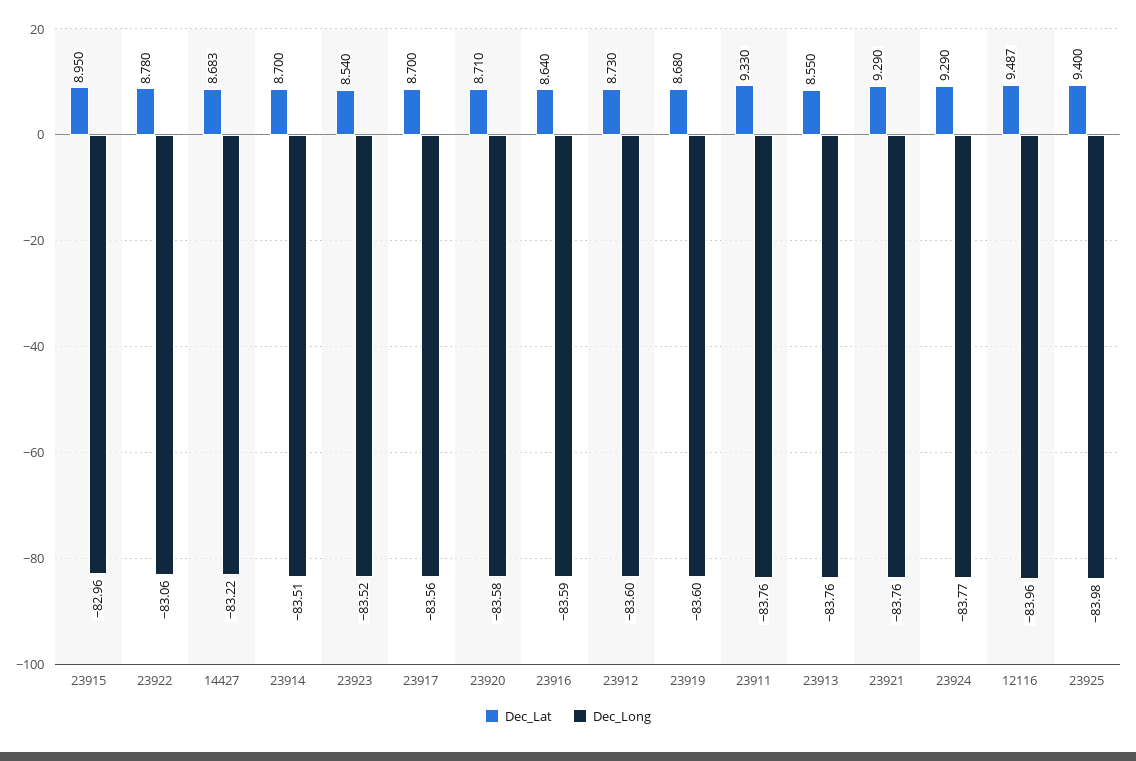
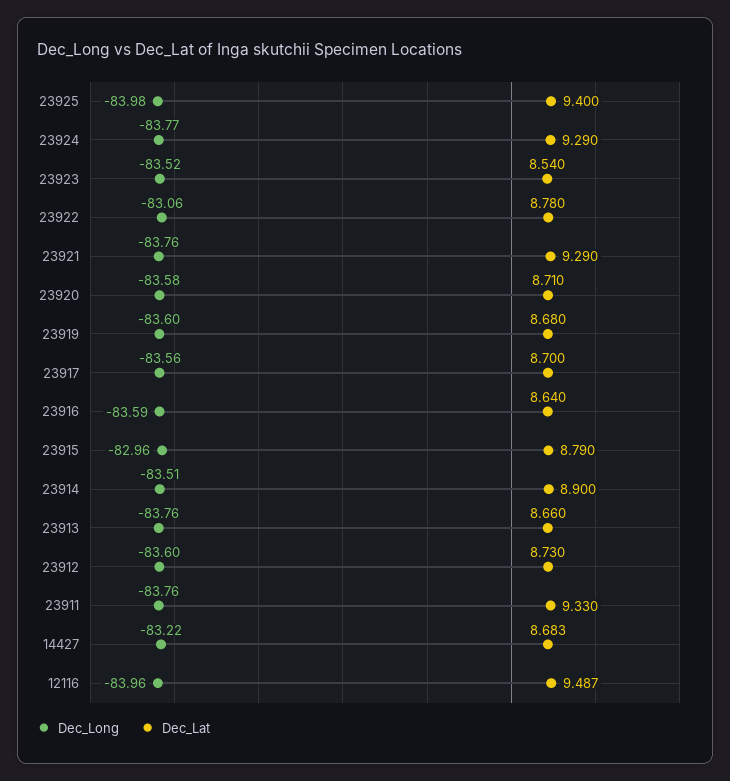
Dec_Lat, 23915: 8.95 -> 8.79
Dec_Lat, 23914: 8.7 -> 8.9
Dec_Lat, 23913: 8.55 -> 8.66

